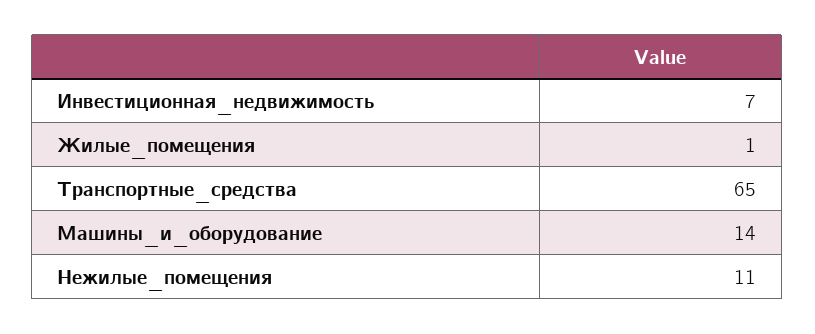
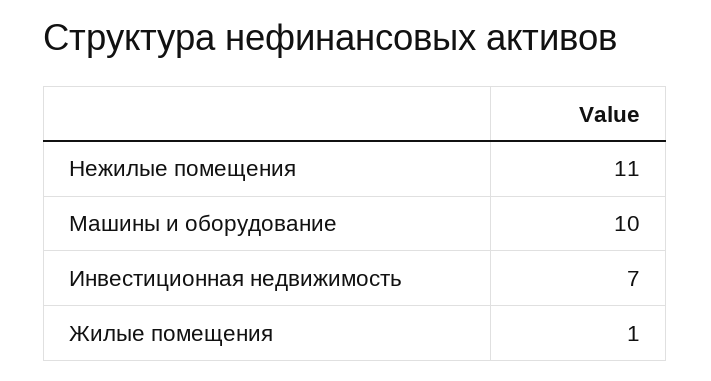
Транспортные_средства: 65 -> none
Машины_и_оборудование: 14 -> 10

